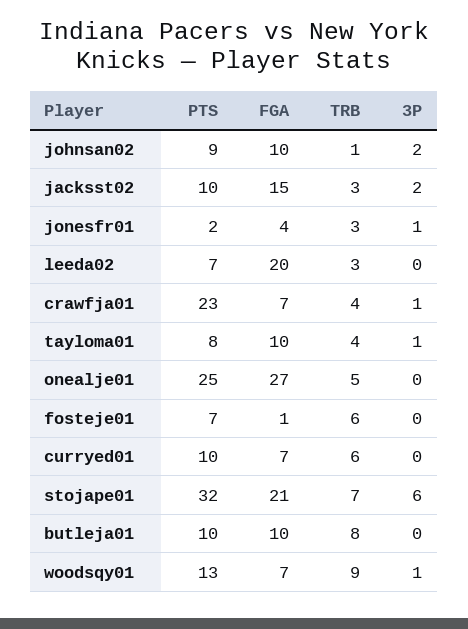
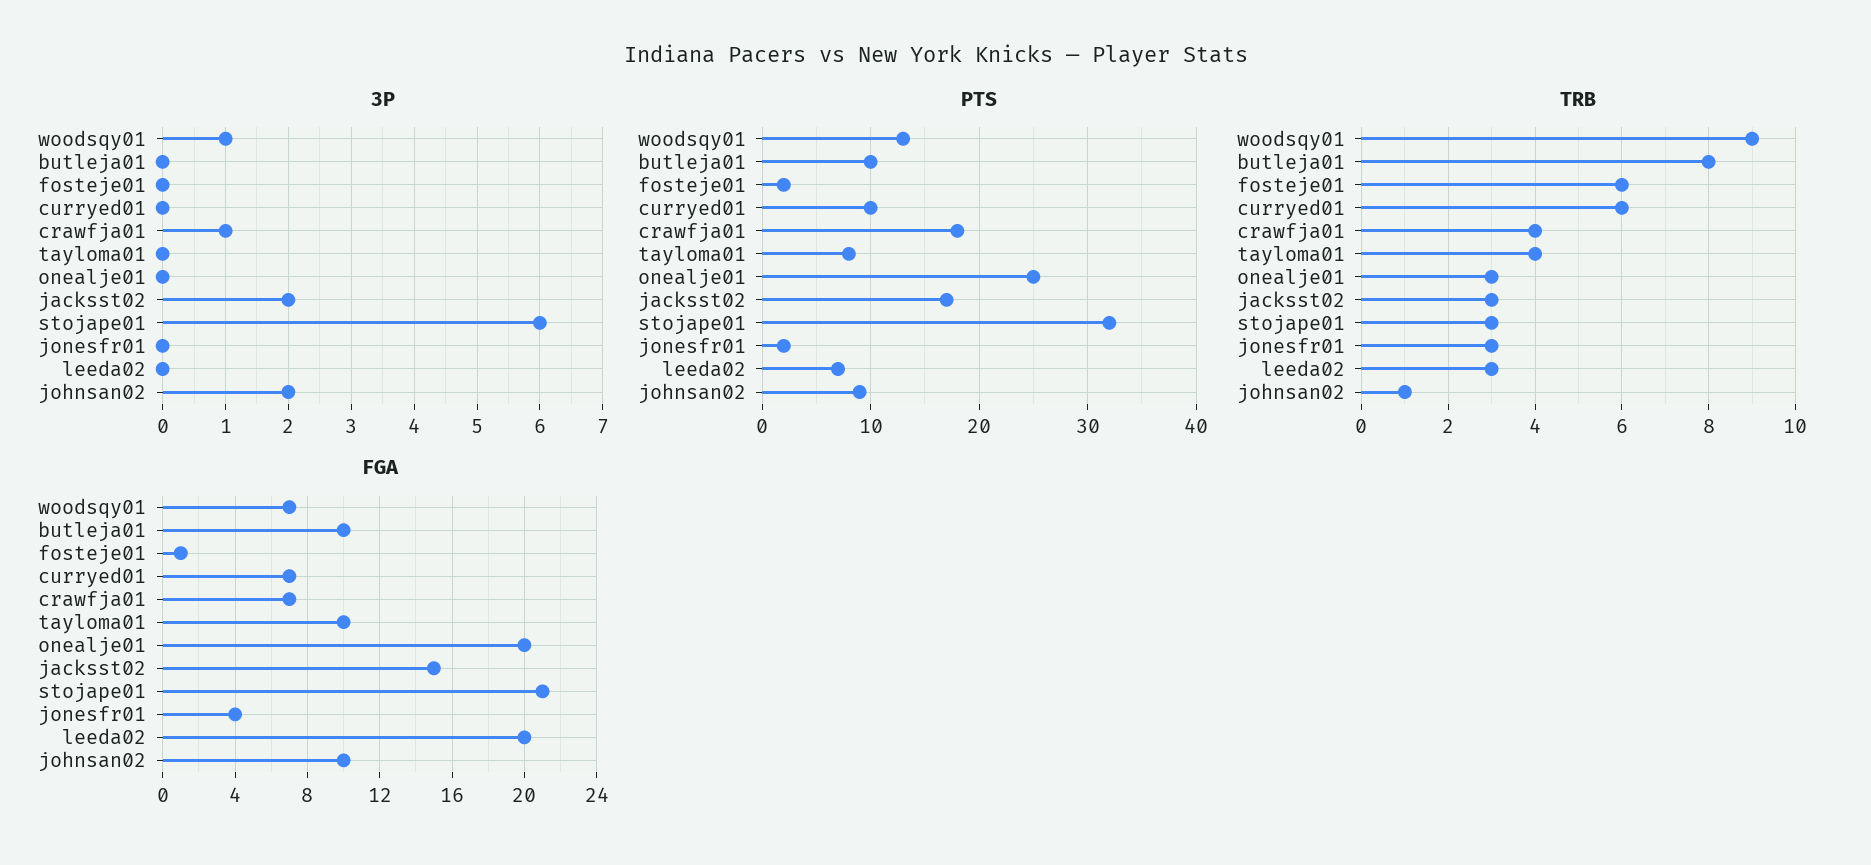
PTS, jacksst02: 10 -> 17
3P, jonesfr01: 1 -> 0
PTS, crawfja01: 23 -> 18
3P, tayloma01: 1 -> 0
FGA, onealje01: 27 -> 20
TRB, onealje01: 5 -> 3
PTS, fosteje01: 7 -> 2
TRB, stojape01: 7 -> 3

